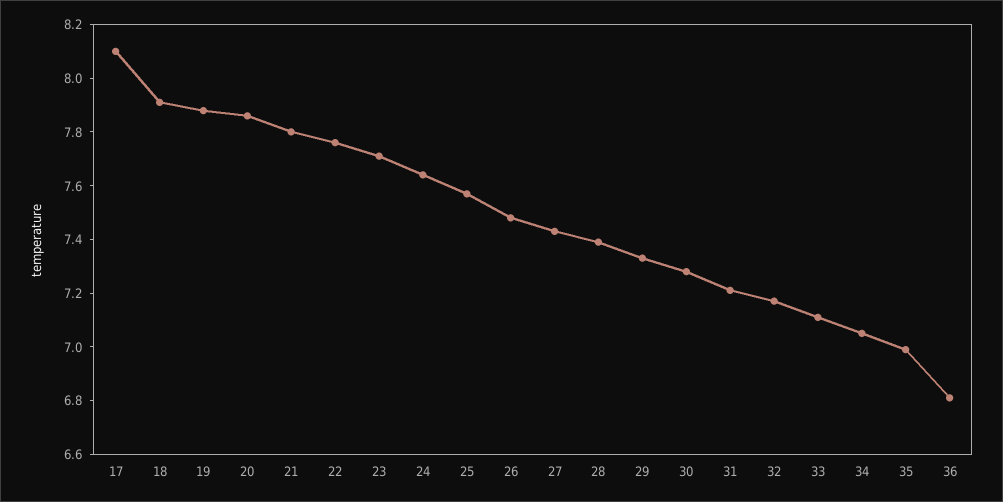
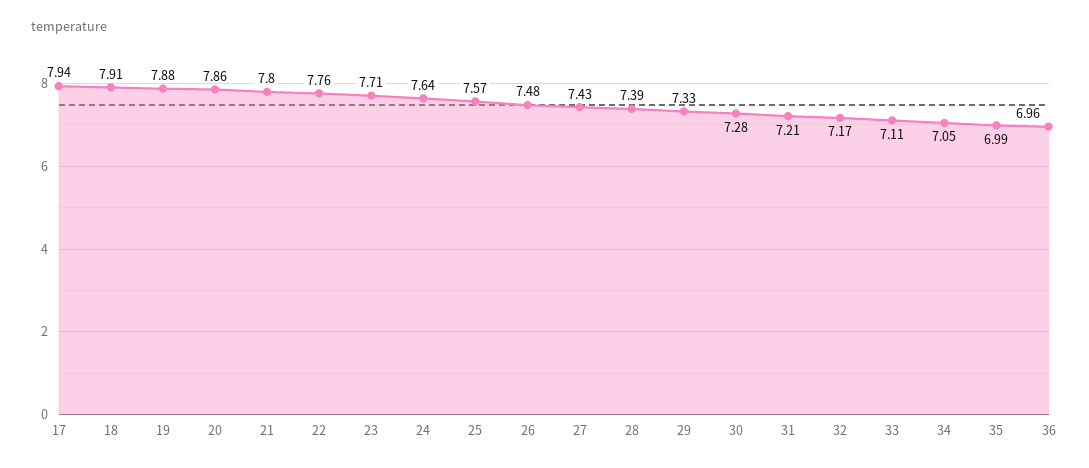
17: 8.1 -> 7.94
36: 6.8 -> 6.96

